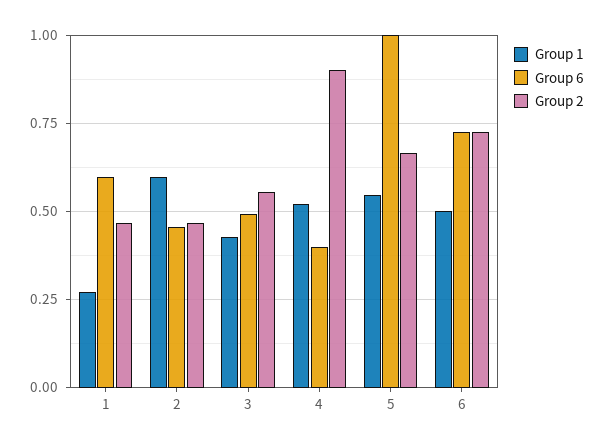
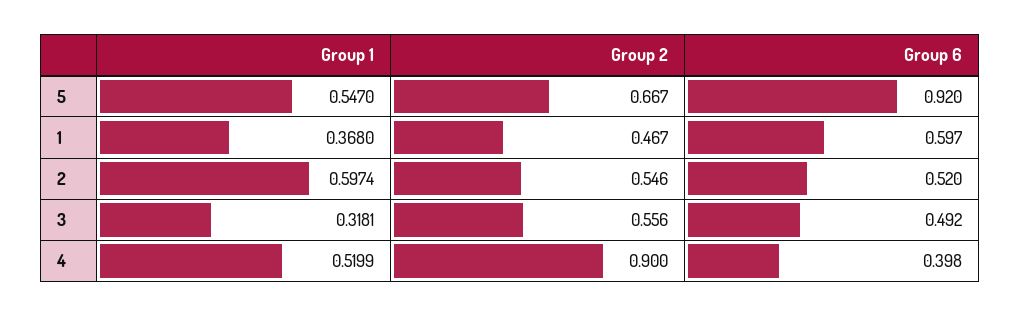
Group 1, 1: 0.275 -> 0.368
Group 6, 2: 0.45 -> 0.52
Group 2, 2: 0.475 -> 0.546
Group 1, 3: 0.425 -> 0.3181
Group 6, 5: 1 -> 0.92
Group 1, 6: 0.5 -> none
Group 6, 6: 0.725 -> none
Group 2, 6: 0.725 -> none

